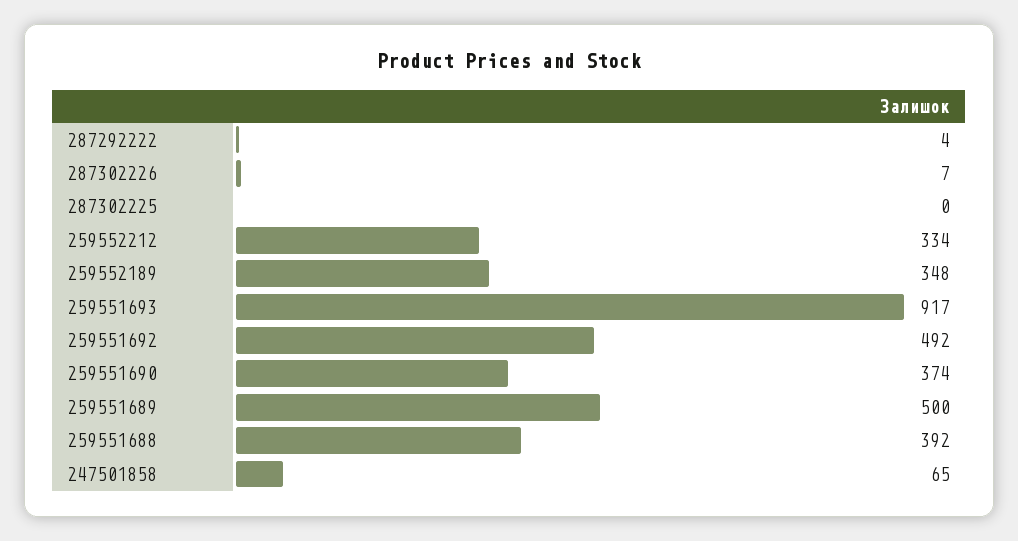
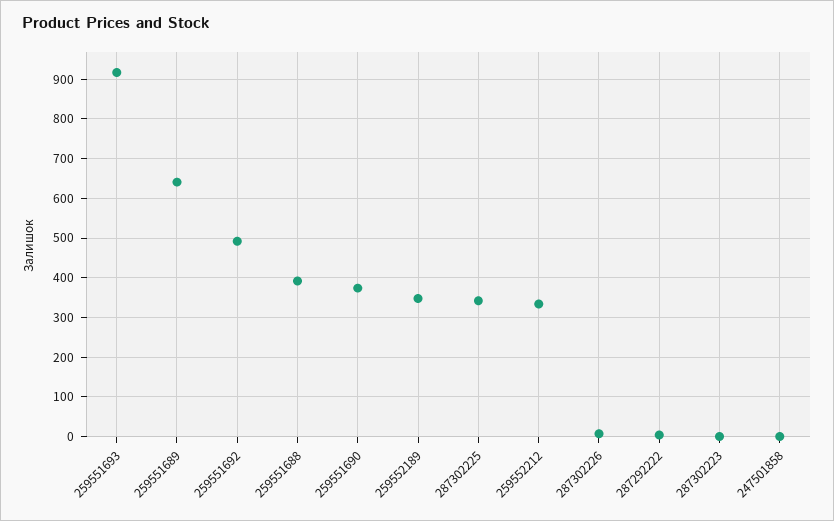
287302225: 0 -> 340
259551689: 500 -> 640
247501858: 65 -> 0
287302223: none -> 0

